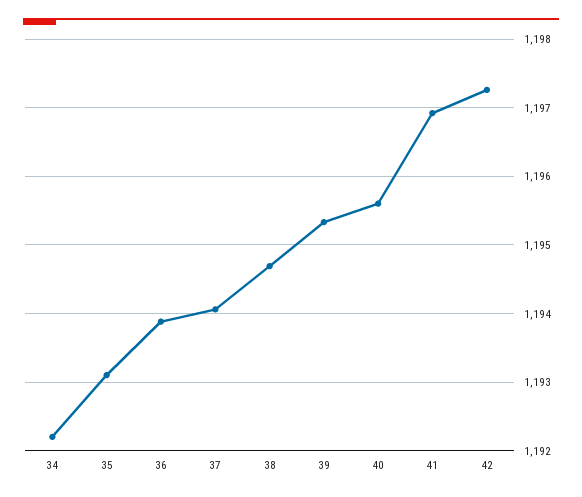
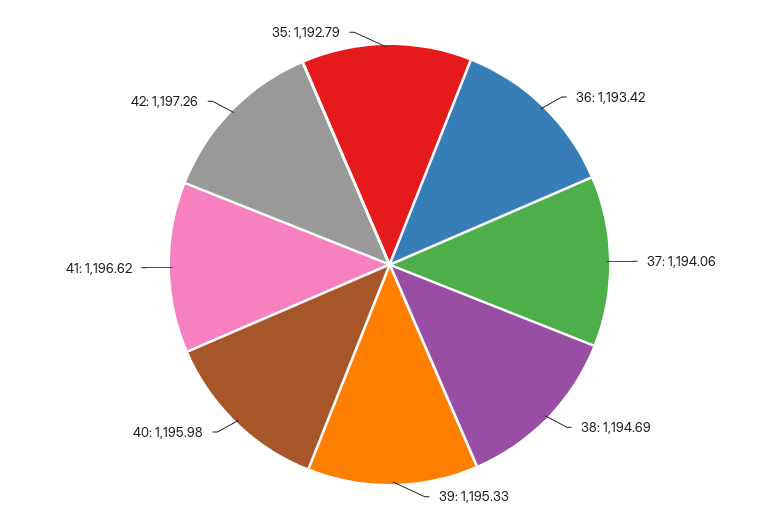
34: 1192.2 -> none
35: 1193.1 -> 1192.79
36: 1193.9 -> 1193.42
40: 1195.6 -> 1195.98
41: 1196.9 -> 1196.62

